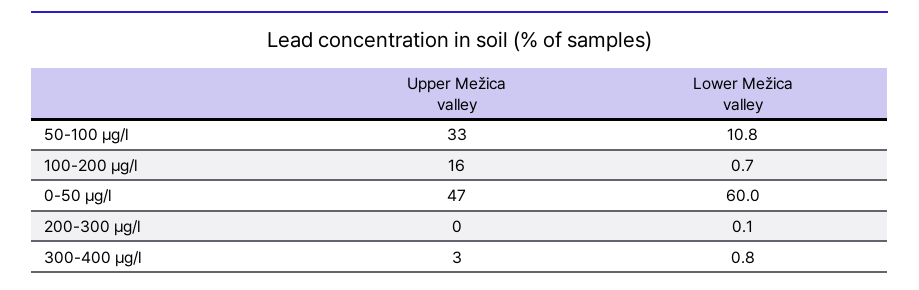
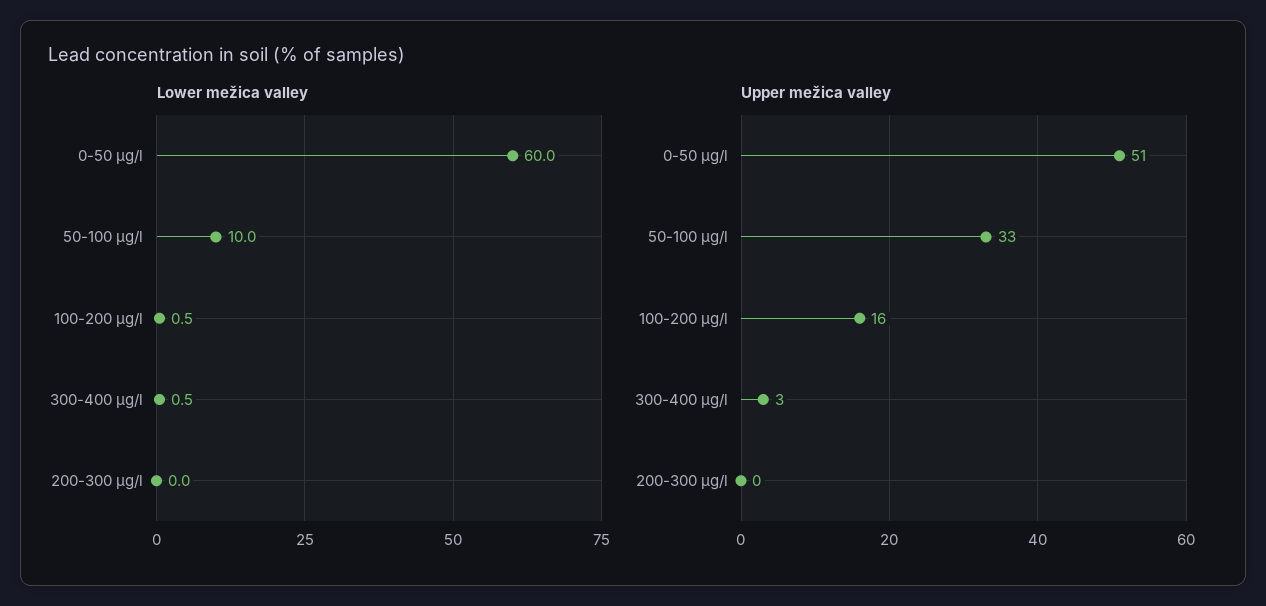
Lower Mežica valley, 50-100 µg/l: 10.8 -> 10
Lower Mežica valley, 100-200 µg/l: 0.7 -> 0.5
Upper Mežica valley, 0-50 µg/l: 47 -> 51
Lower Mežica valley, 200-300 µg/l: 0.1 -> 0
Lower Mežica valley, 300-400 µg/l: 0.8 -> 0.5

